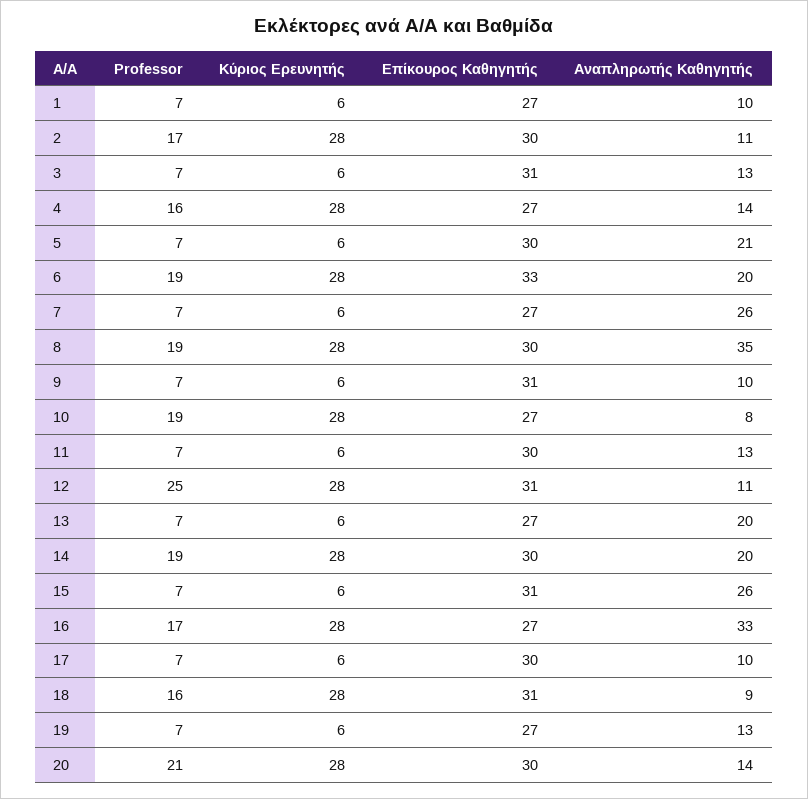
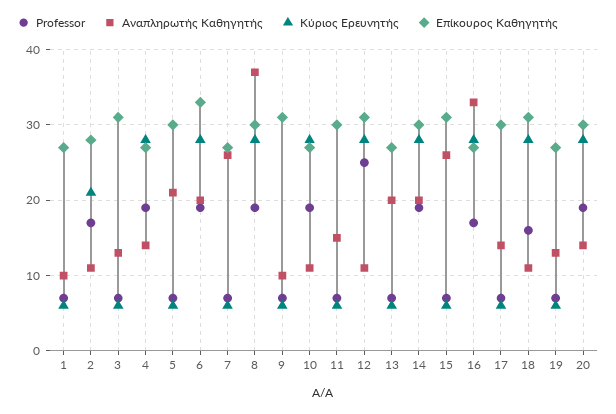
Κύριος Ερευνητής, 2: 28 -> 21
Επίκουρος Καθηγητής, 2: 30 -> 28
Professor, 4: 16 -> 19
Αναπληρωτής Καθηγητής, 8: 35 -> 37
Αναπληρωτής Καθηγητής, 10: 8 -> 11
Αναπληρωτής Καθηγητής, 11: 13 -> 15
Αναπληρωτής Καθηγητής, 17: 10 -> 14
Αναπληρωτής Καθηγητής, 18: 9 -> 11
Professor, 20: 21 -> 19

